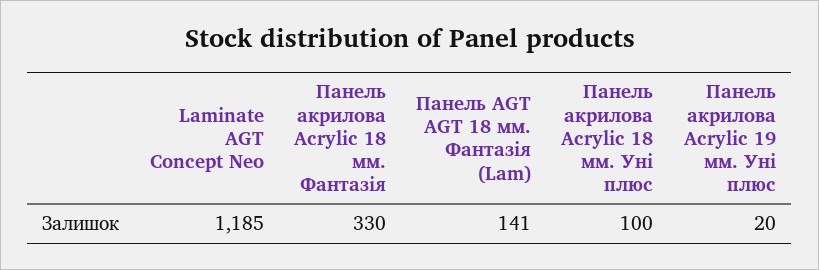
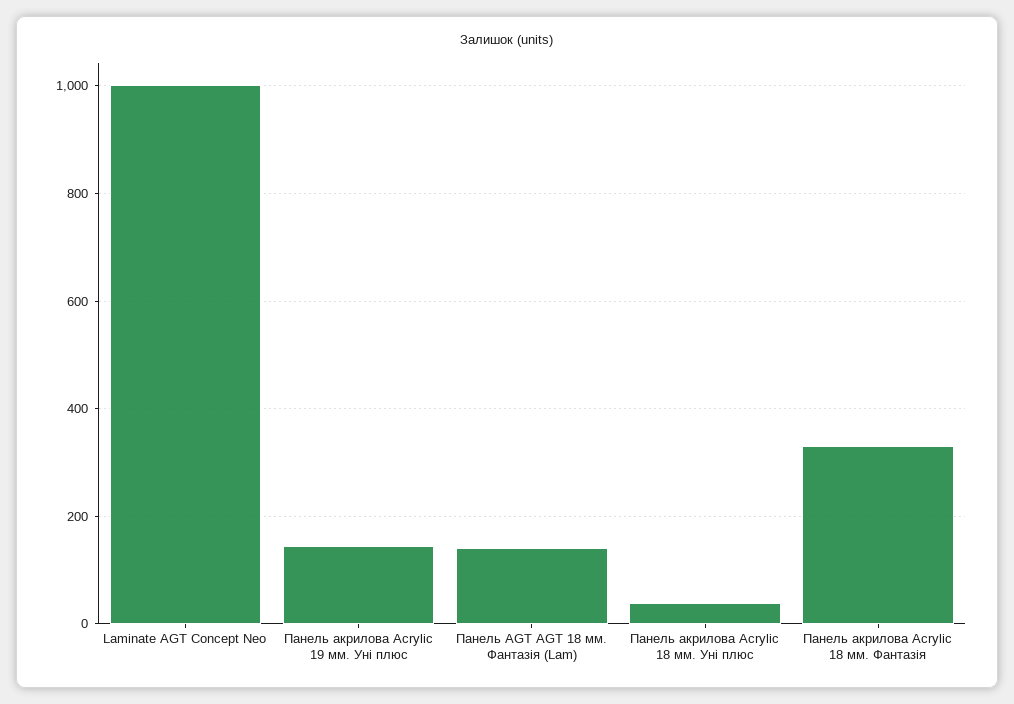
Laminate AGT Concept Neo: 1185 -> 1000
Панель акрилова Acrylic 18 мм. Уні плюс: 100 -> 40
Панель акрилова Acrylic 19 мм. Уні плюс: 20 -> 140

